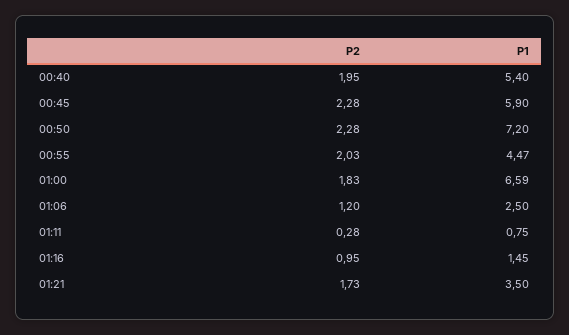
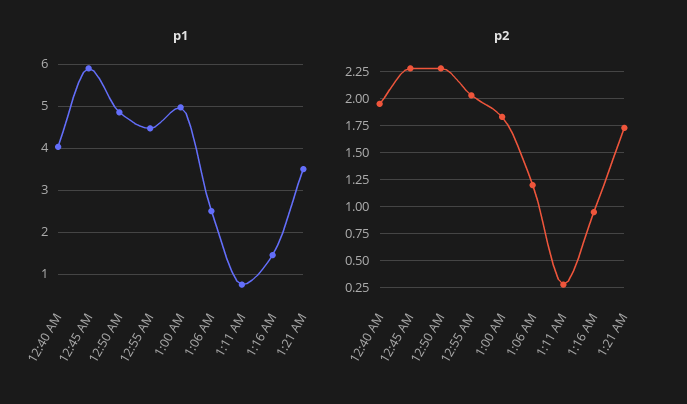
P1, 00:40: 5.4 -> 4
P1, 00:50: 7.2 -> 4.8
P1, 01:00: 6.59 -> 5

